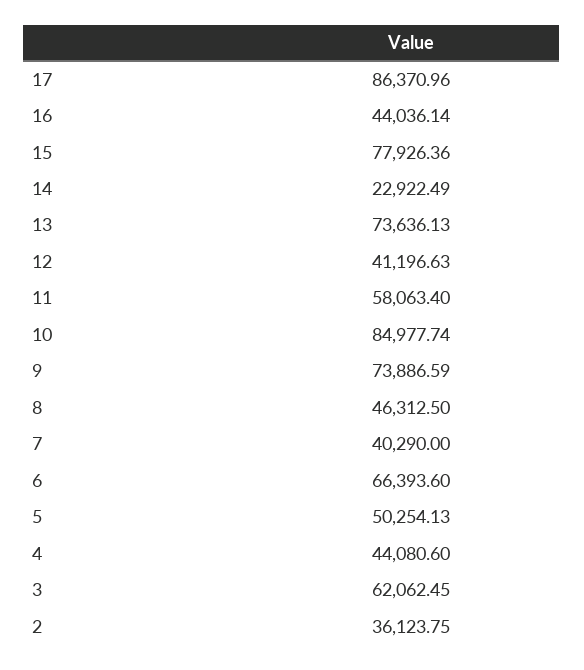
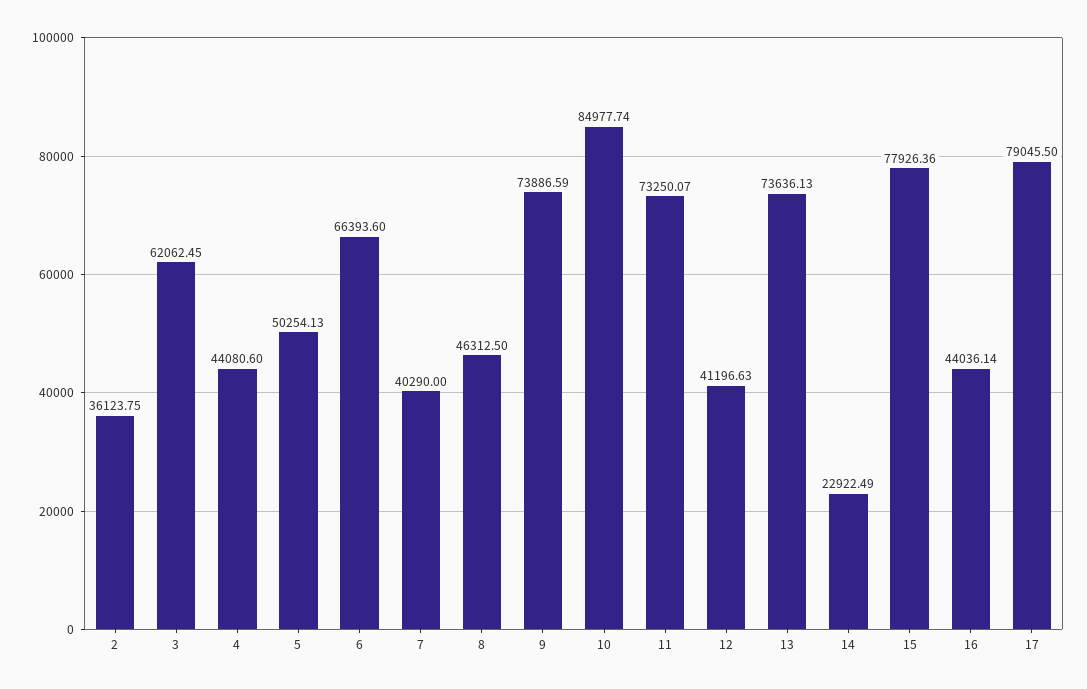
17: 86370.96 -> 79045.5
11: 58063.4 -> 73250.07

